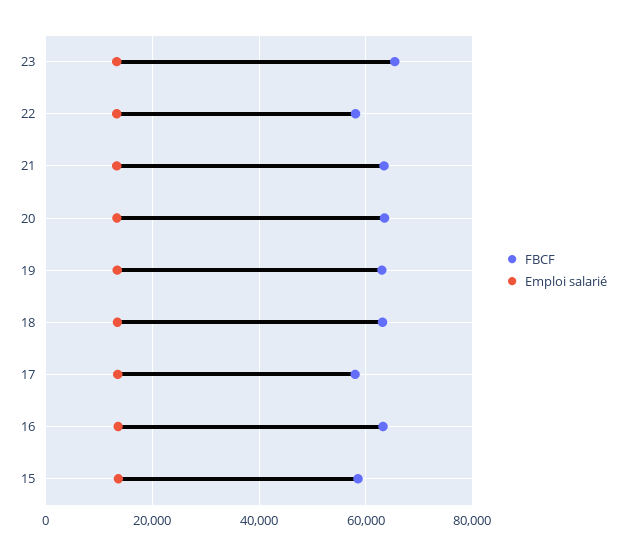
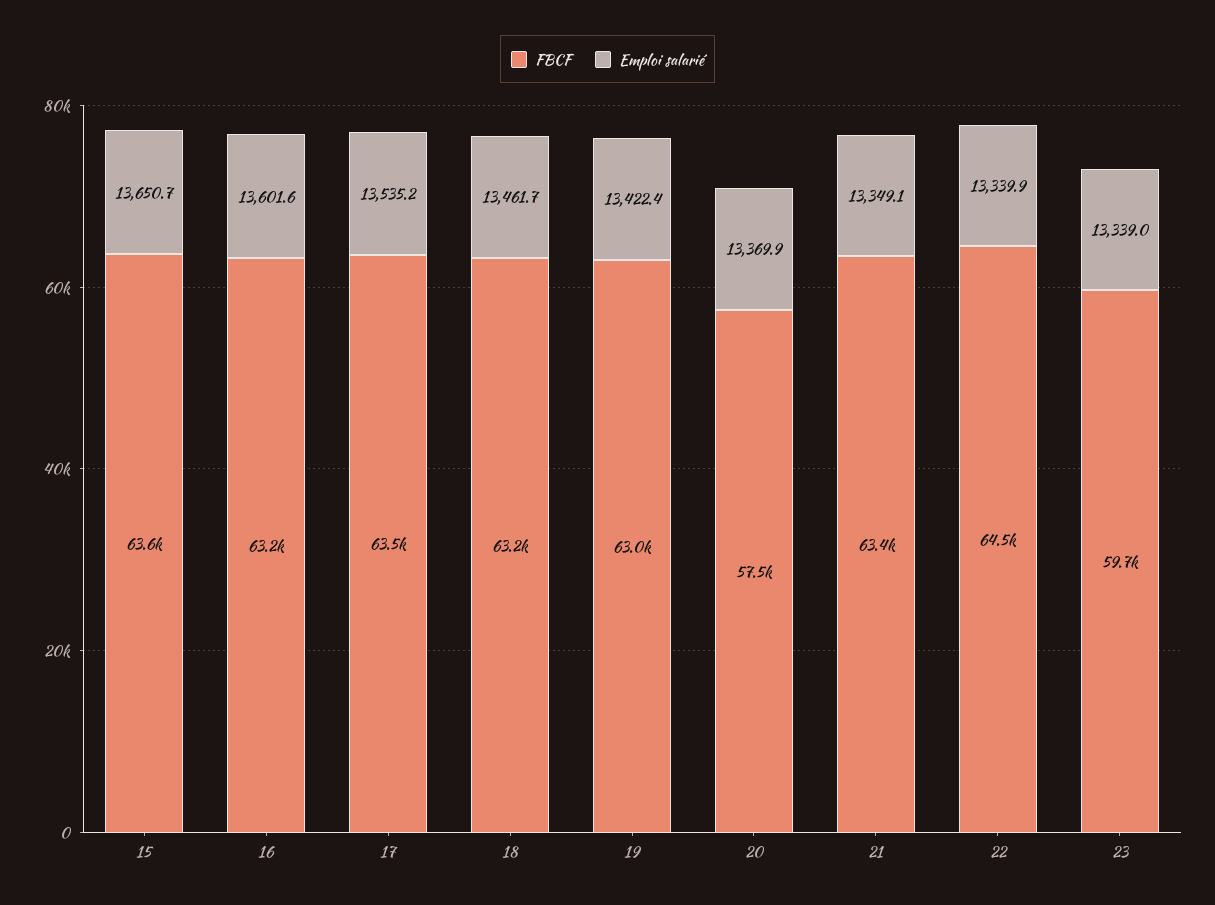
FBCF, 23: 66000 -> 59700
FBCF, 22: 58000 -> 64500
FBCF, 20: 64000 -> 57500
FBCF, 17: 58000 -> 63500
FBCF, 15: 58000 -> 63600

